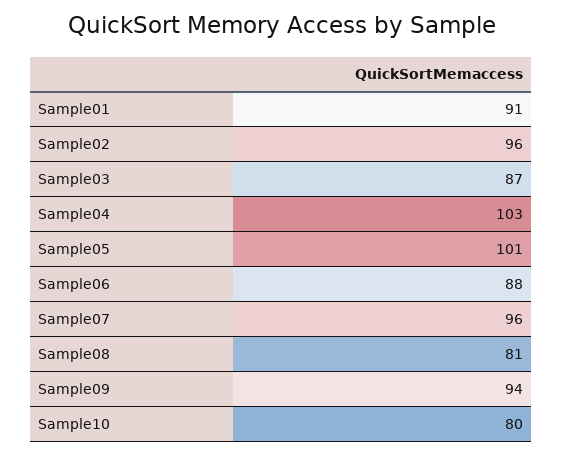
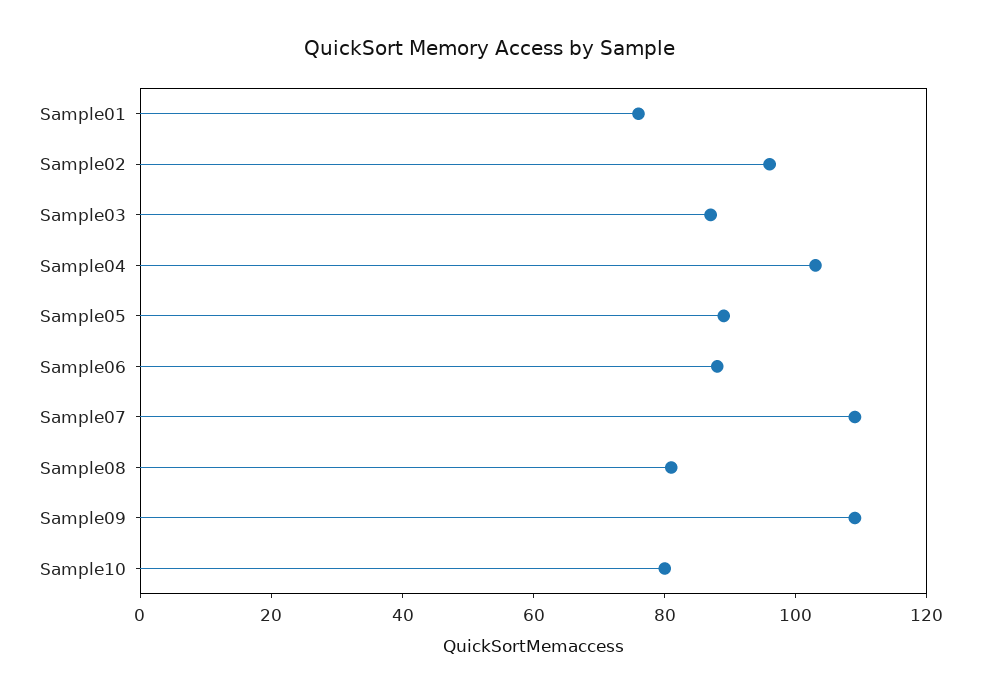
Sample01: 91 -> 75
Sample05: 101 -> 90
Sample07: 96 -> 110
Sample09: 94 -> 110

